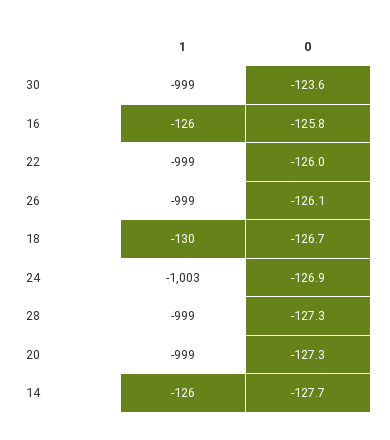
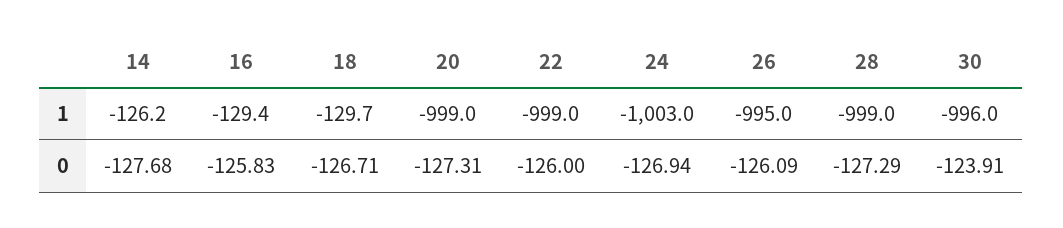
1, 30: -999 -> -996
0, 30: -123.6 -> -123.91
1, 16: -126 -> -129.4
1, 26: -999 -> -995

